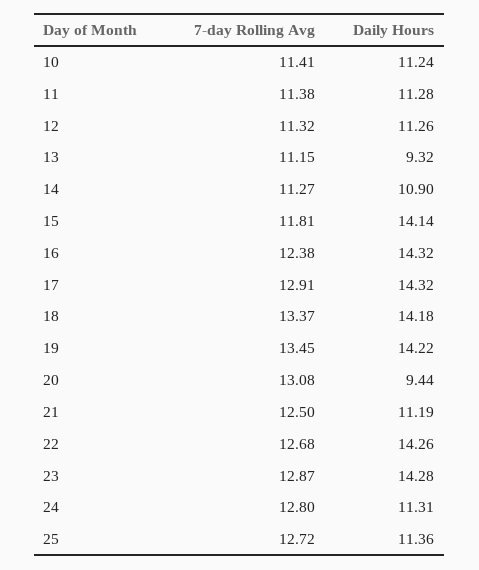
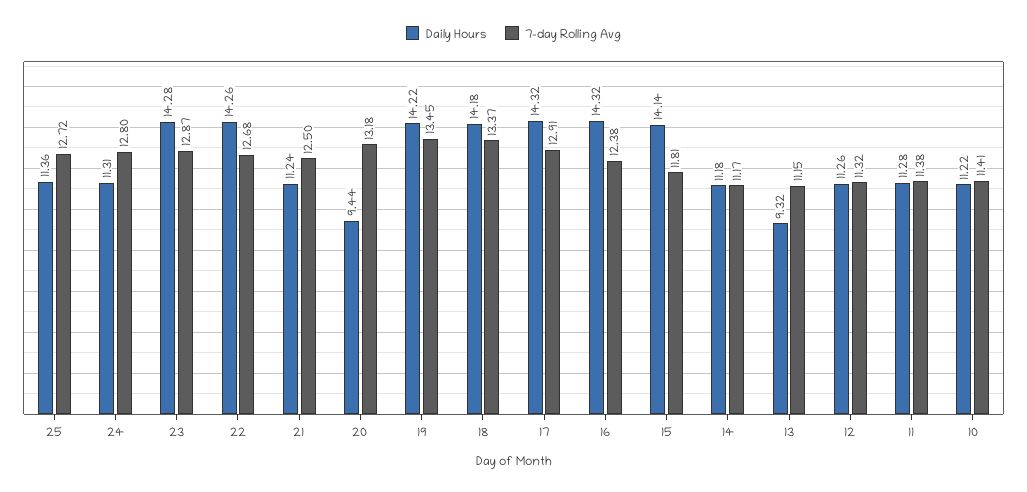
Daily Hours, 10: 11.24 -> 11.22
7-day Rolling Avg, 14: 11.27 -> 11.17
Daily Hours, 14: 10.9 -> 11.18
7-day Rolling Avg, 20: 13.08 -> 13.18
Daily Hours, 21: 11.19 -> 11.24

